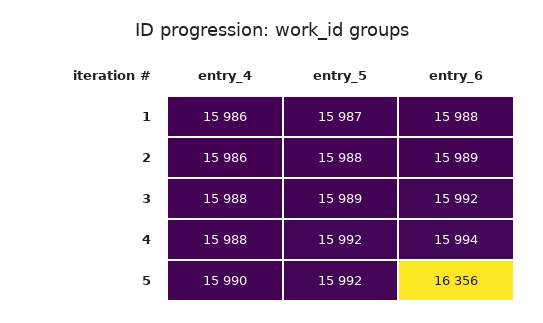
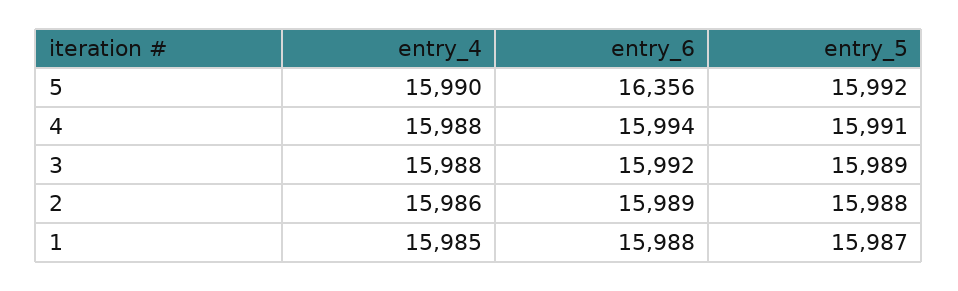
entry_4, 1: 15986 -> 15985
entry_5, 4: 15992 -> 15991

